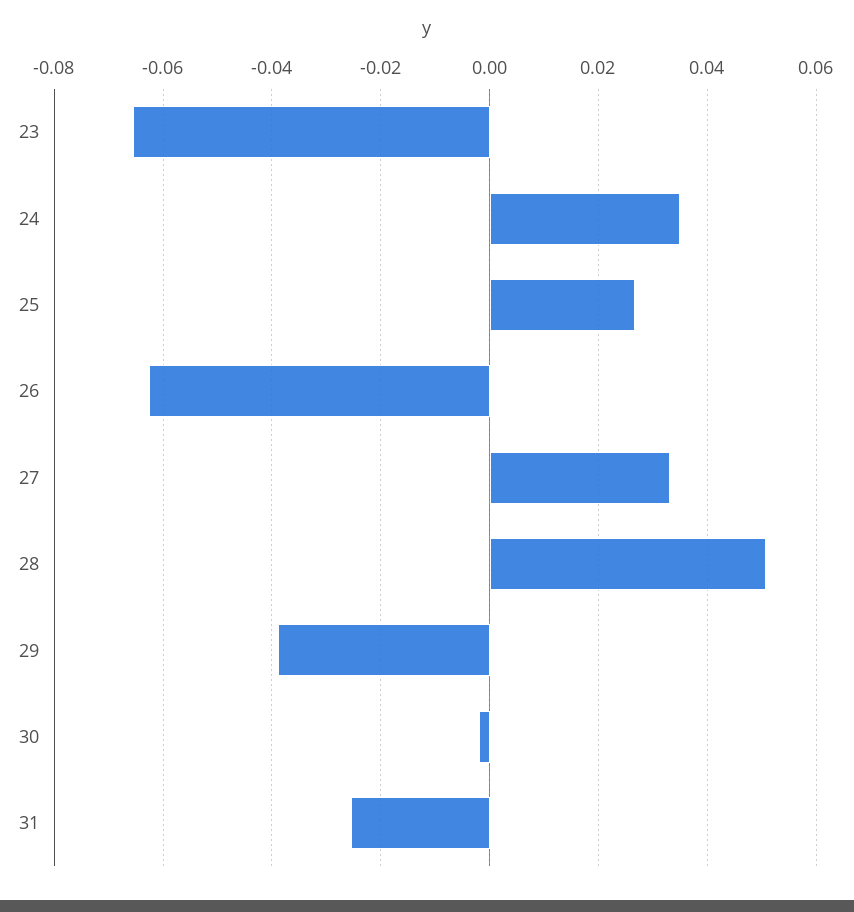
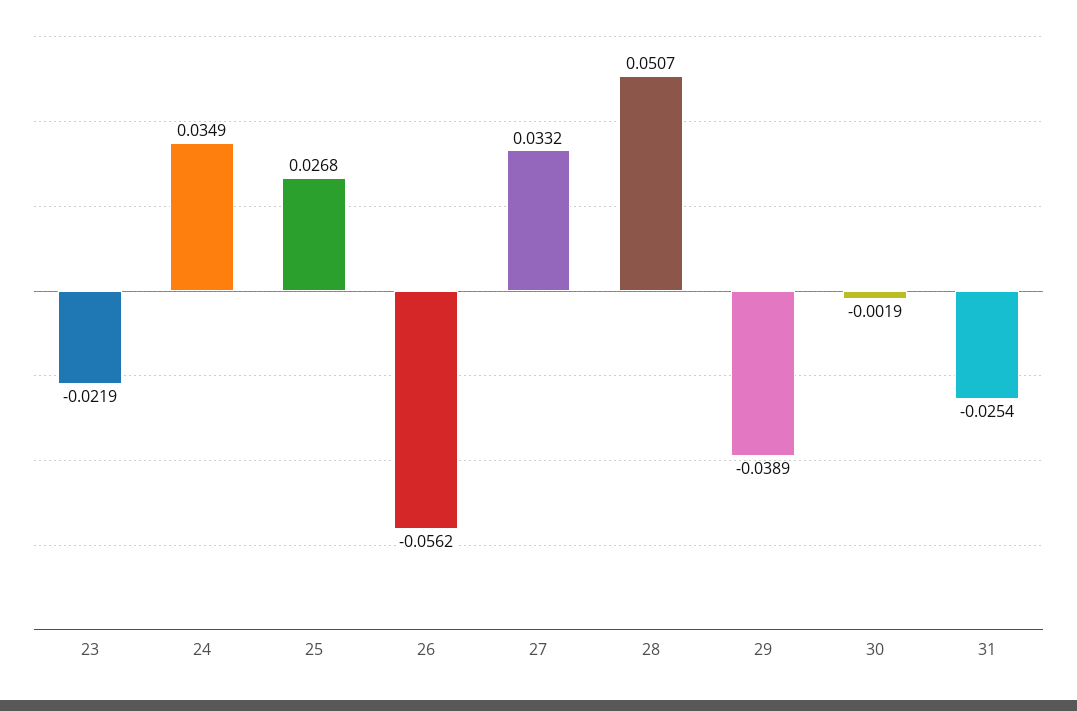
23: -0.066 -> -0.0219
26: -0.062 -> -0.0562

